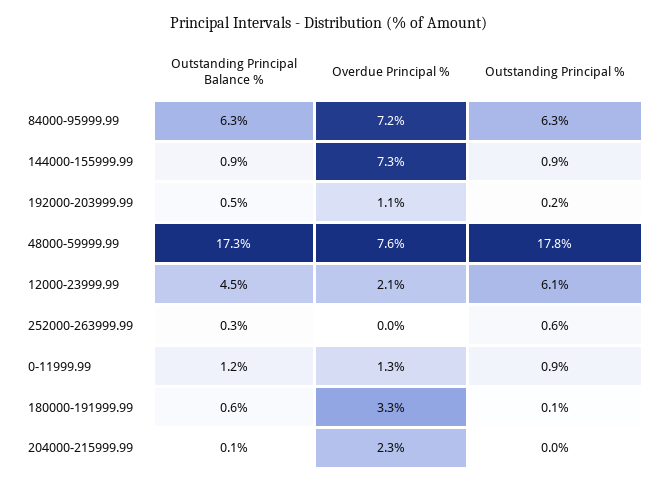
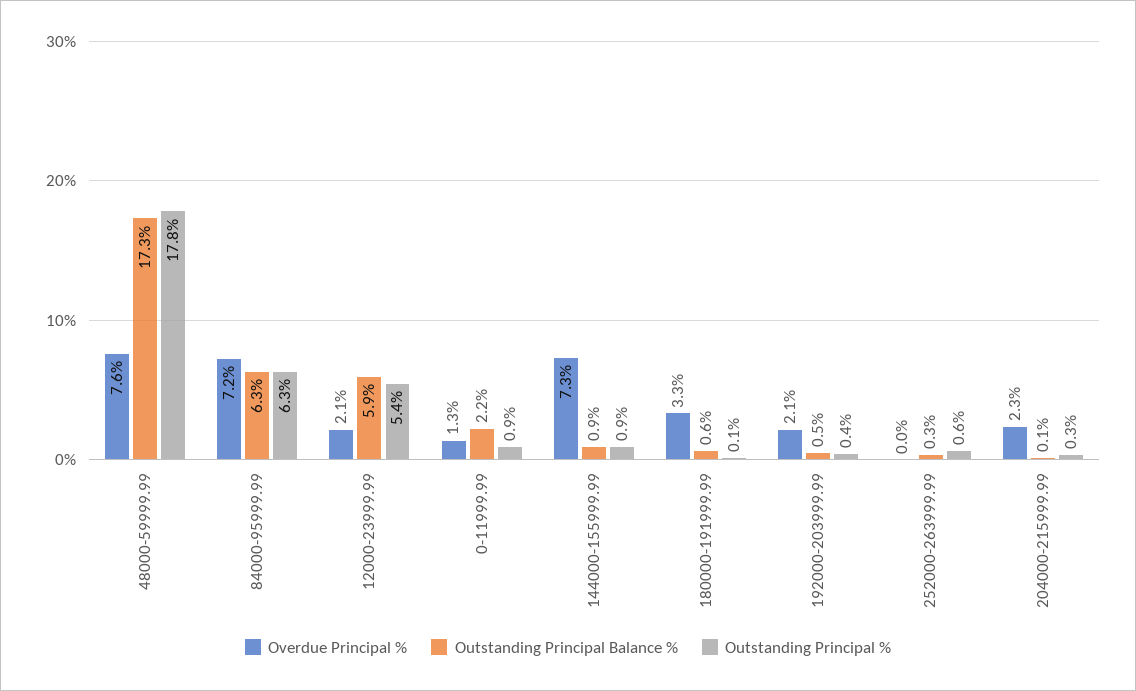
Overdue Principal %, 192000-203999.99: 1.1 -> 2.1
Outstanding Principal %, 192000-203999.99: 0.2 -> 0.4
Outstanding Principal Balance %, 12000-23999.99: 4.5 -> 5.9
Outstanding Principal %, 12000-23999.99: 6.1 -> 5.4
Outstanding Principal Balance %, 0-11999.99: 1.2 -> 2.2
Outstanding Principal %, 204000-215999.99: 0 -> 0.3

